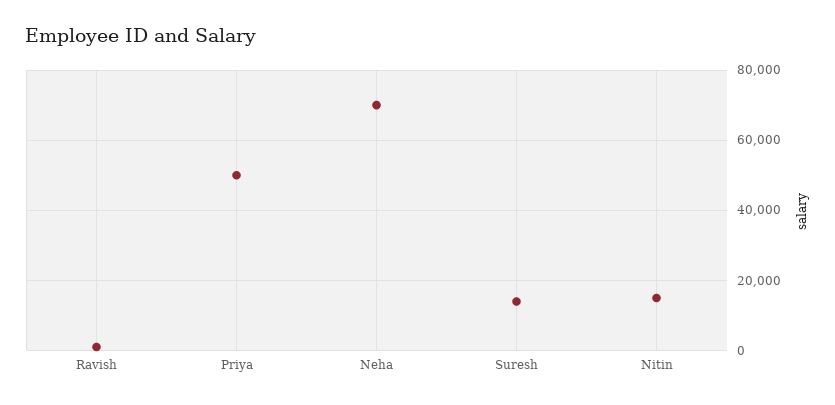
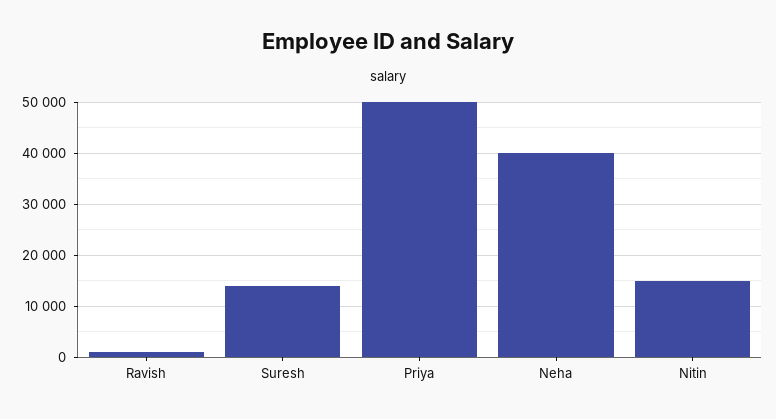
Neha: 70000 -> 40000

